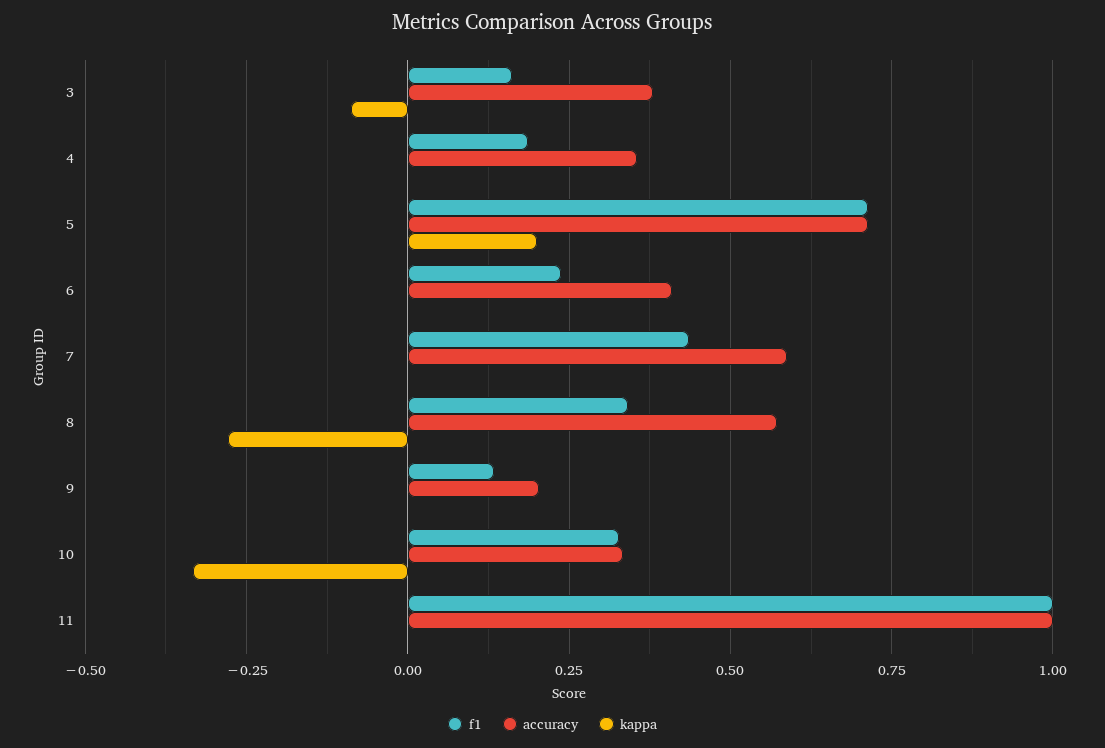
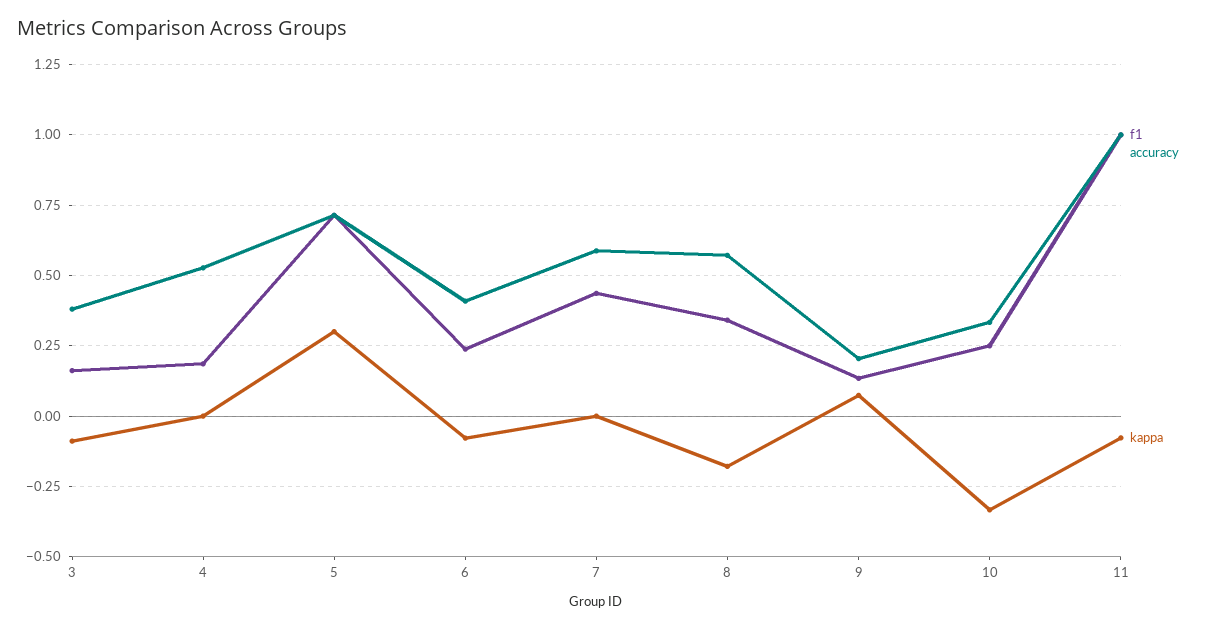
accuracy, 4: 0.35 -> 0.525
kappa, 5: 0.2 -> 0.3
kappa, 6: 0 -> -0.075
kappa, 8: -0.275 -> -0.175
kappa, 9: 0 -> 0.075
f1, 10: 0.325 -> 0.25
kappa, 11: 0 -> -0.075

